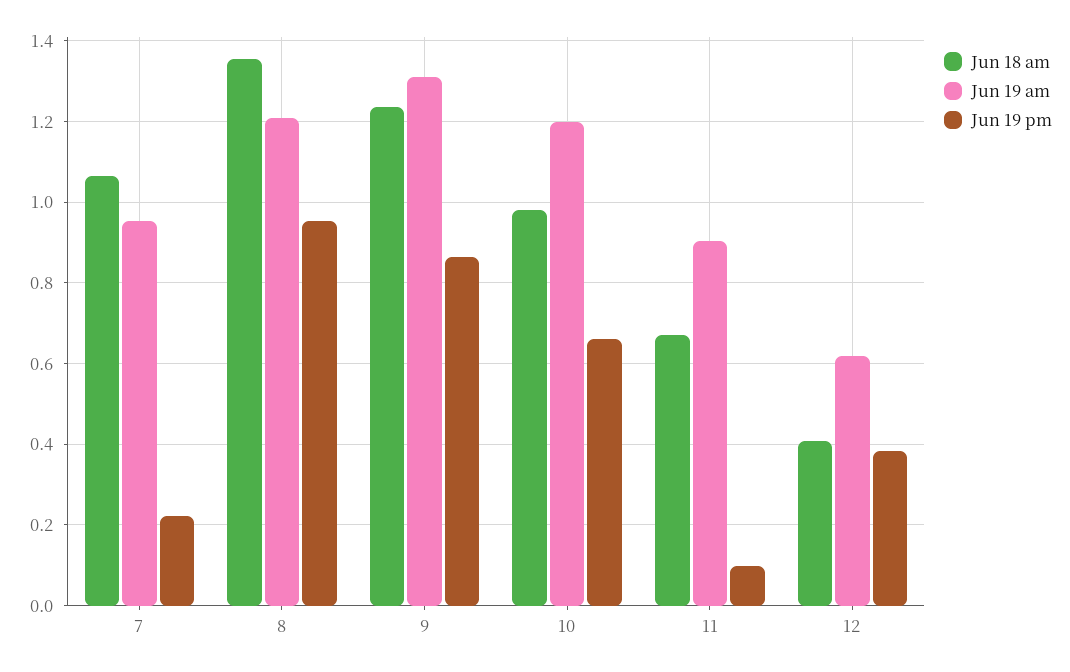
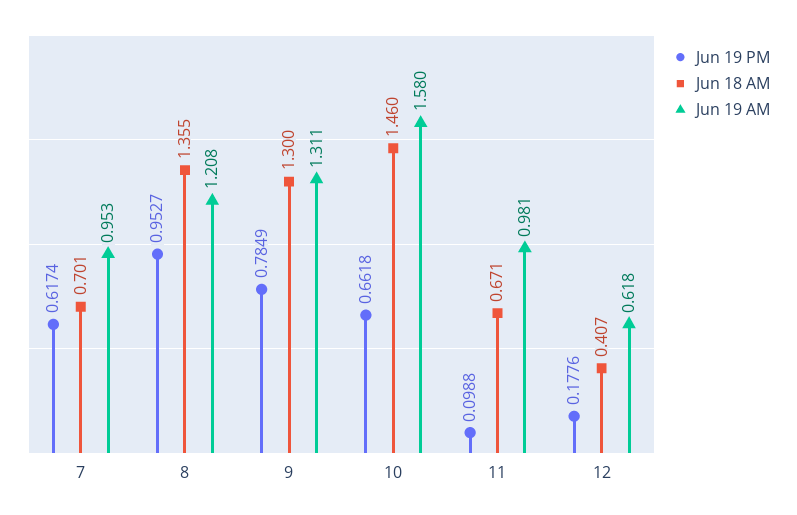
Jun 18 am, 7: 1.06 -> 0.701
Jun 19 pm, 7: 0.22 -> 0.6174
Jun 18 am, 9: 1.24 -> 1.3
Jun 19 pm, 9: 0.86 -> 0.7849
Jun 18 am, 10: 0.98 -> 1.46
Jun 19 am, 10: 1.2 -> 1.58
Jun 19 am, 11: 0.9 -> 0.981
Jun 19 pm, 12: 0.38 -> 0.1776

